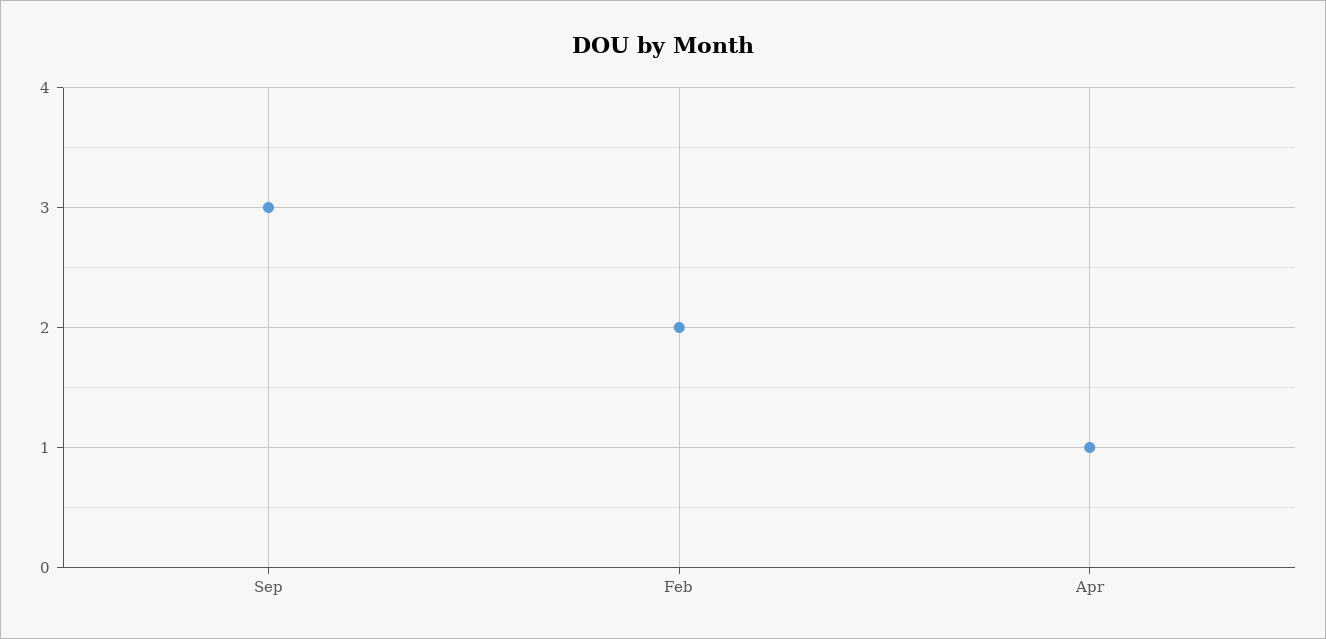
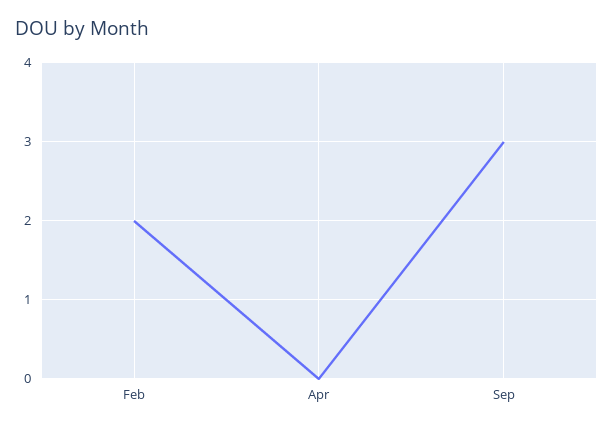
Apr: 1 -> 0

